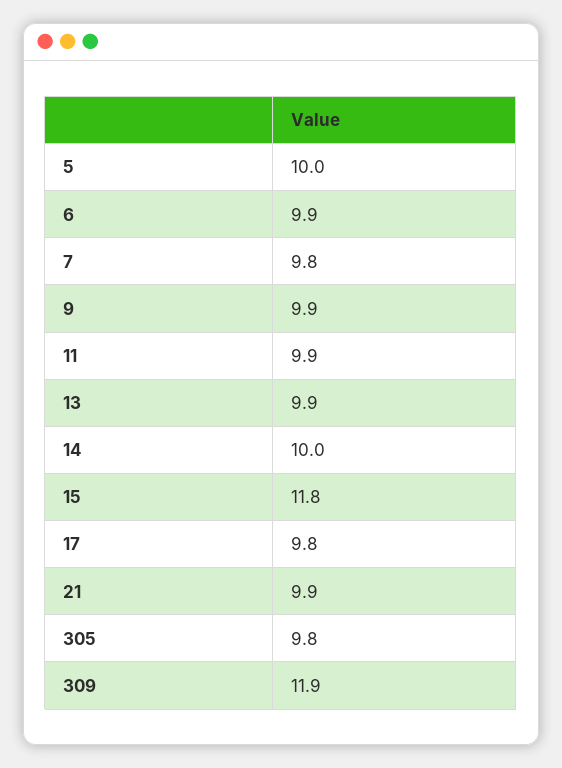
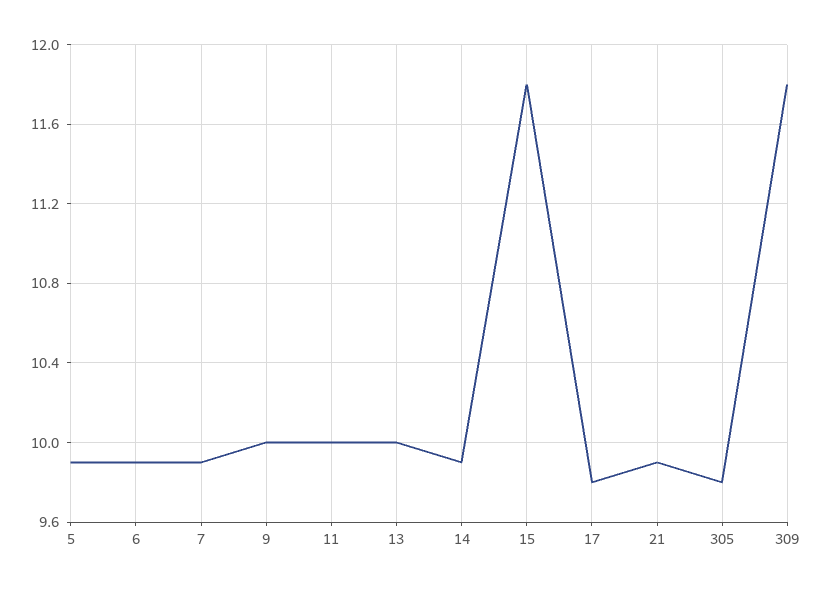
5: 10 -> 9.9
7: 9.8 -> 9.9
9: 9.9 -> 10
11: 9.9 -> 10
13: 9.9 -> 10
14: 10 -> 9.9
309: 11.9 -> 11.8

